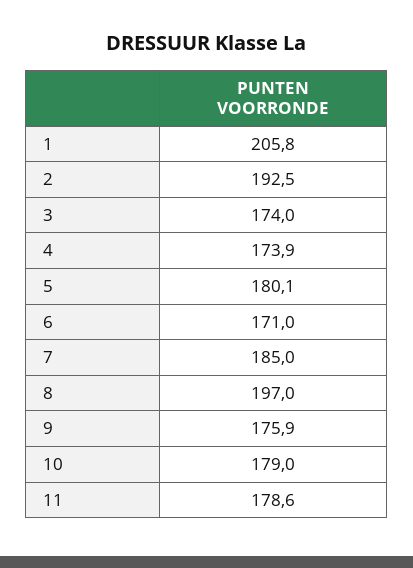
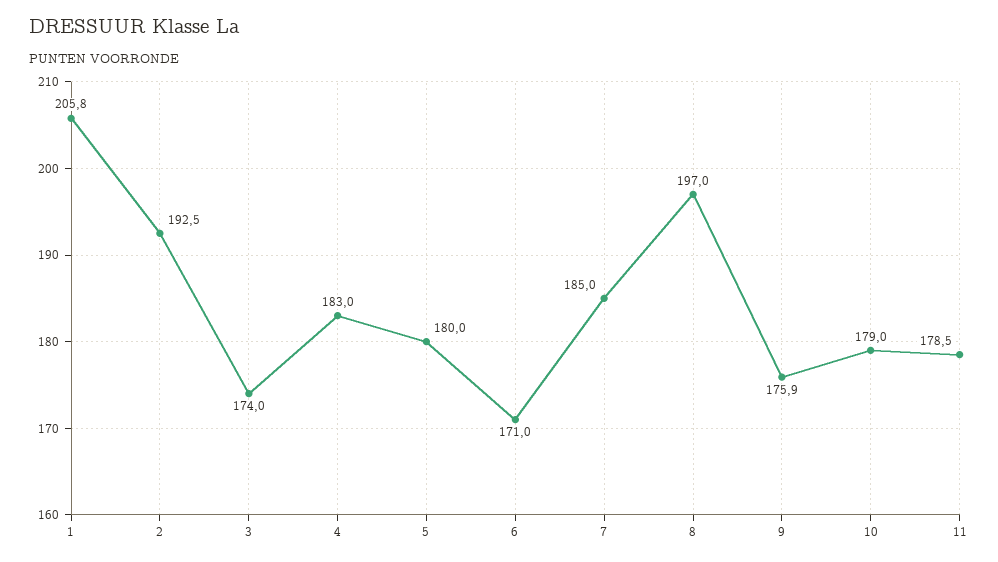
4: 173.9 -> 183
5: 180.1 -> 180
11: 178.6 -> 178.5

